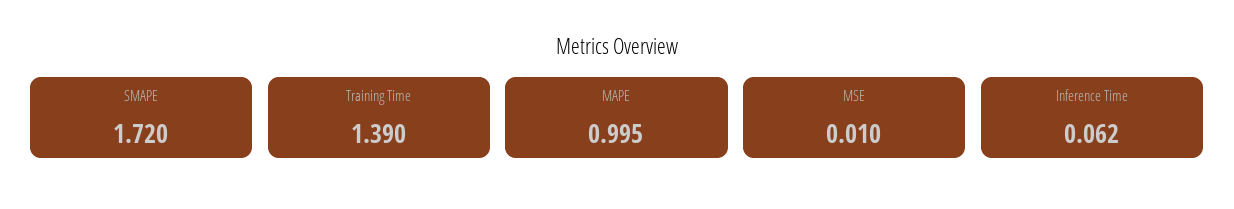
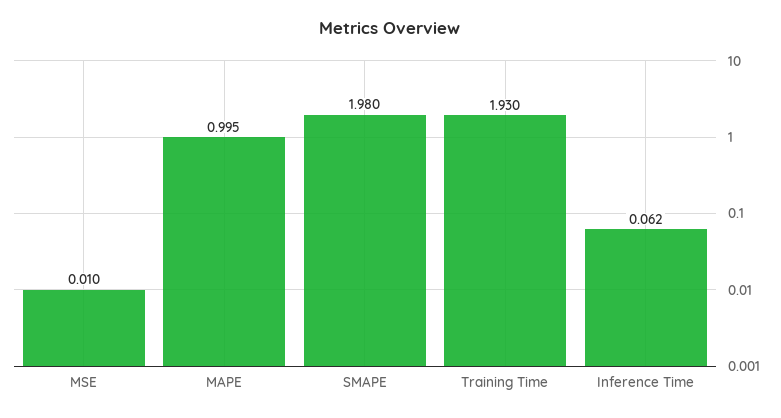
SMAPE: 1.72 -> 1.98
Training Time: 1.39 -> 1.93

